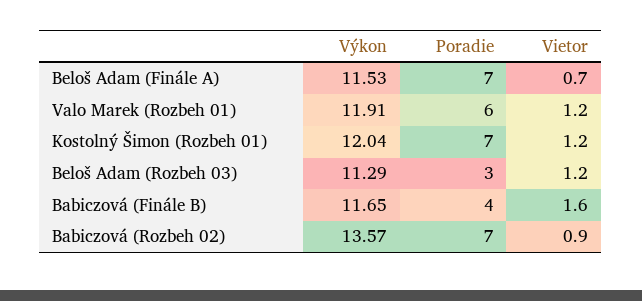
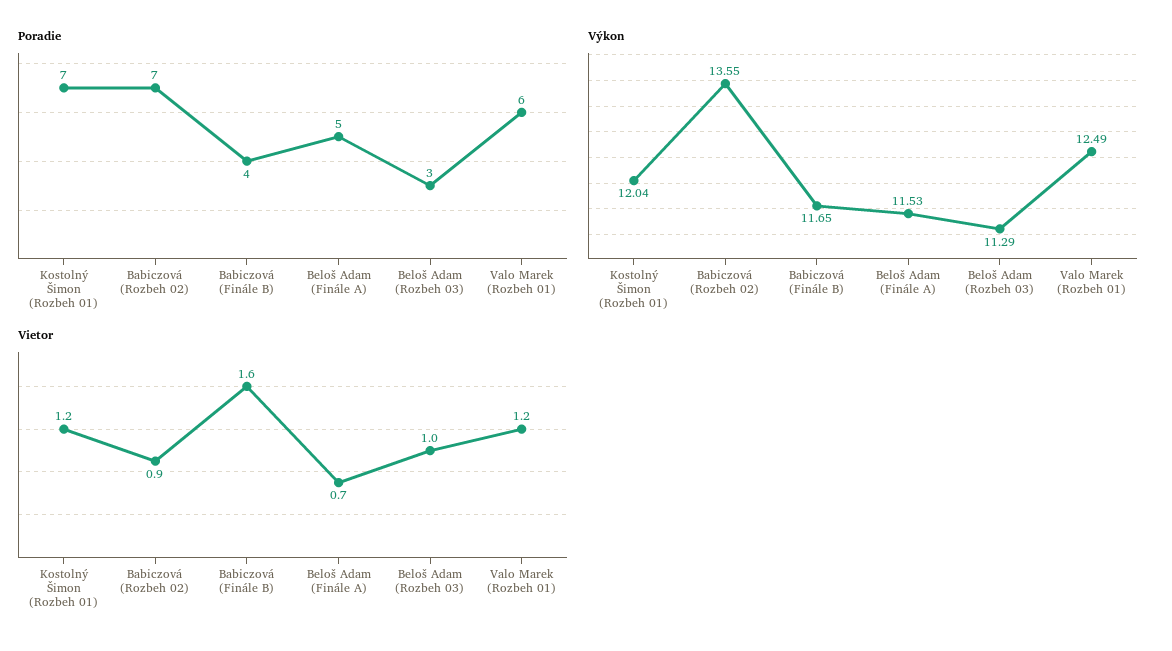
Poradie, Beloš Adam (Finále A): 7 -> 5
Výkon, Valo Marek (Rozbeh 01): 11.91 -> 12.49
Vietor, Beloš Adam (Rozbeh 03): 1.2 -> 1
Výkon, Babiczová (Rozbeh 02): 13.57 -> 13.55

